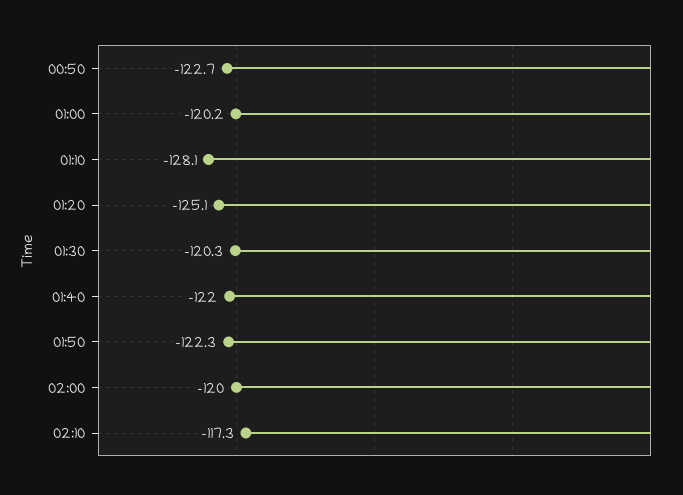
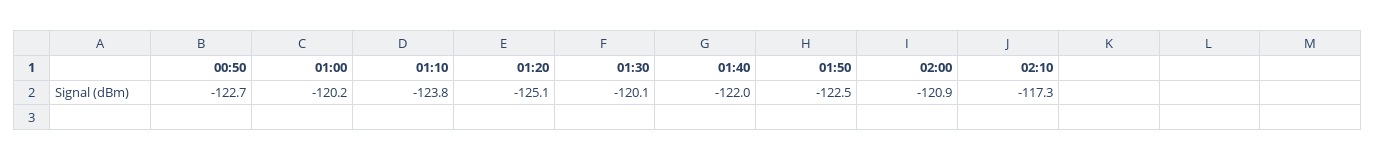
01:10: -128.1 -> -123.8
01:30: -120.3 -> -120.1
01:50: -122.3 -> -122.5
02:00: -120 -> -120.9

